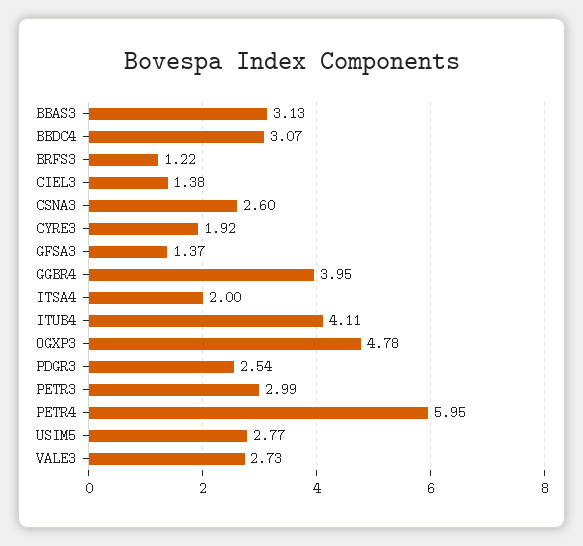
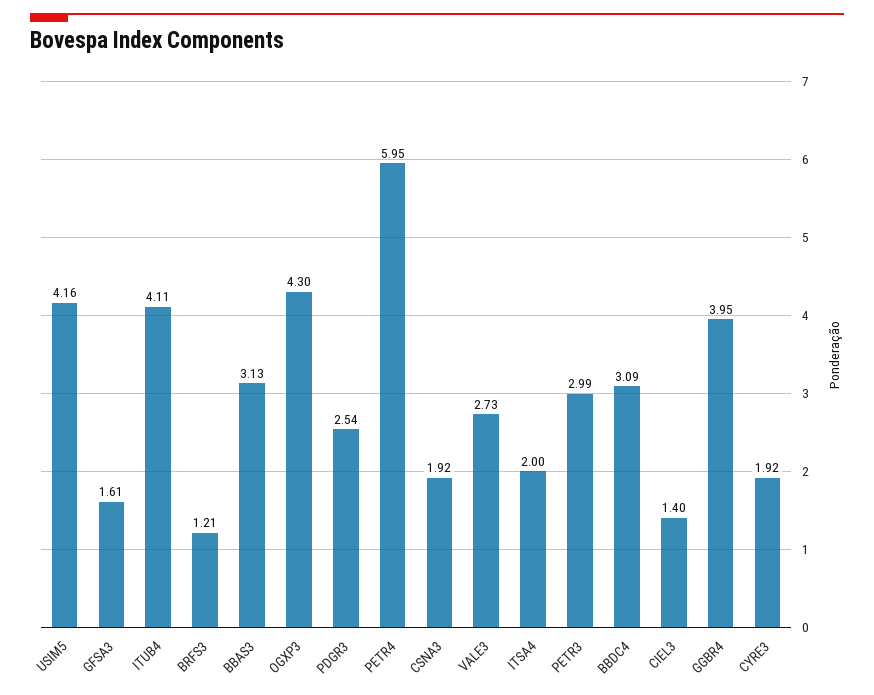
BBDC4: 3.07 -> 3.09
BRFS3: 1.22 -> 1.21
CIEL3: 1.38 -> 1.4
CSNA3: 2.6 -> 1.92
GFSA3: 1.37 -> 1.61
OGXP3: 4.78 -> 4.3
USIM5: 2.77 -> 4.16

